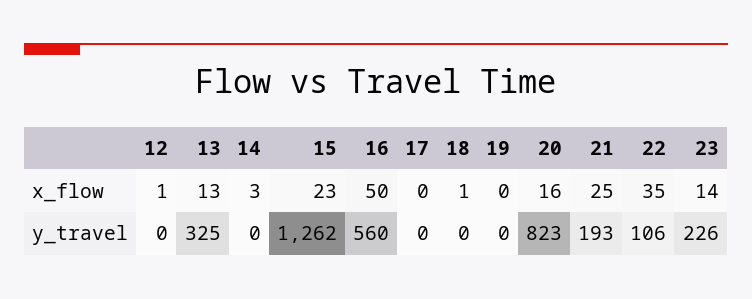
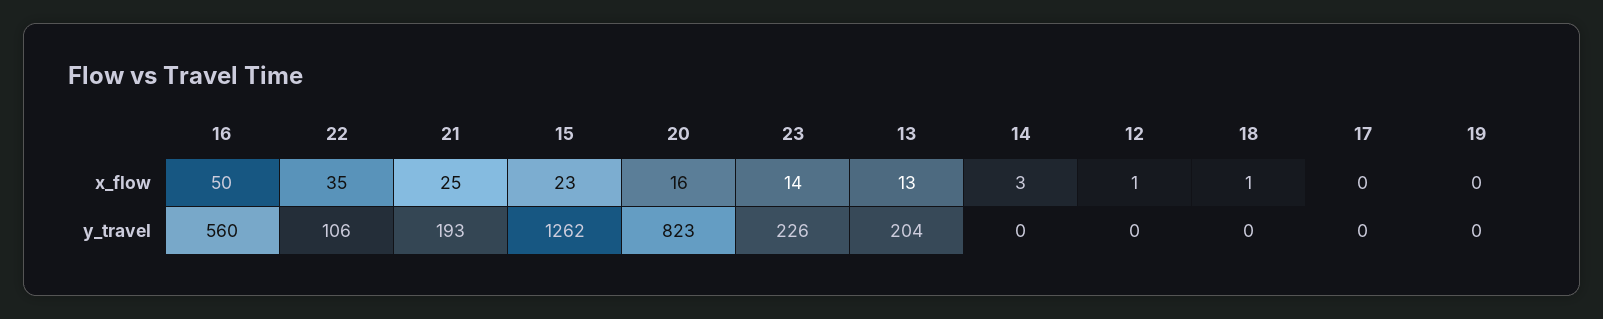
13, y_travel: 325 -> 204

